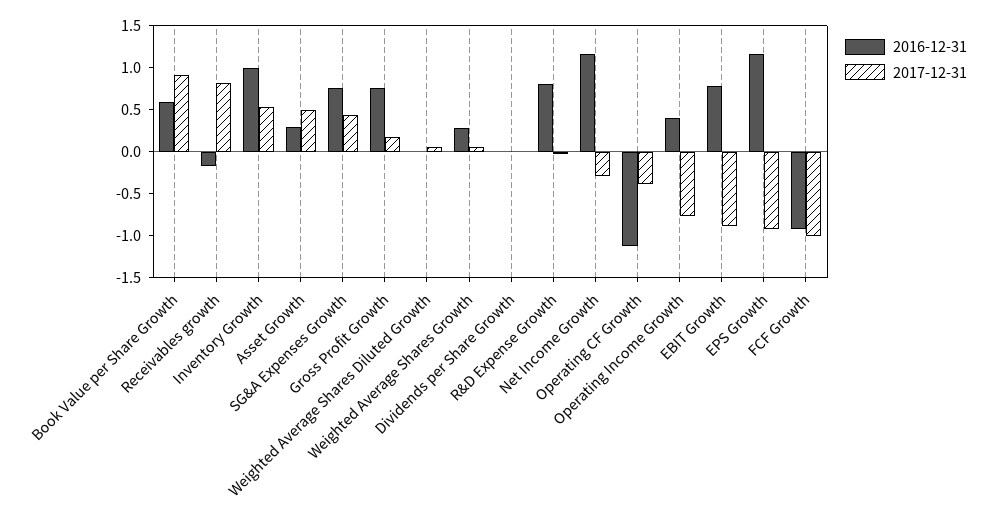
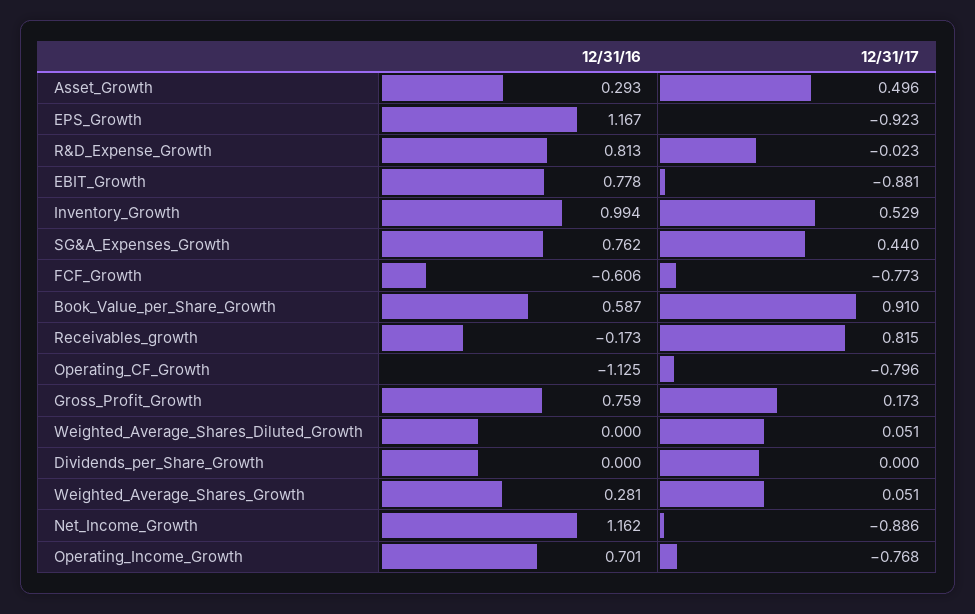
2017-12-31, Net Income Growth: -0.3 -> -0.886
2017-12-31, Operating CF Growth: -0.4 -> -0.796
2016-12-31, Operating Income Growth: 0.4 -> 0.701
2016-12-31, FCF Growth: -0.9 -> -0.606
2017-12-31, FCF Growth: -1 -> -0.773

